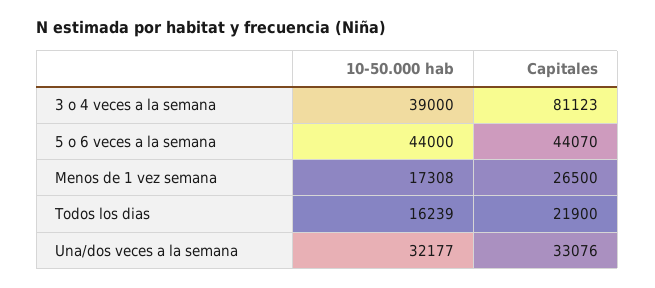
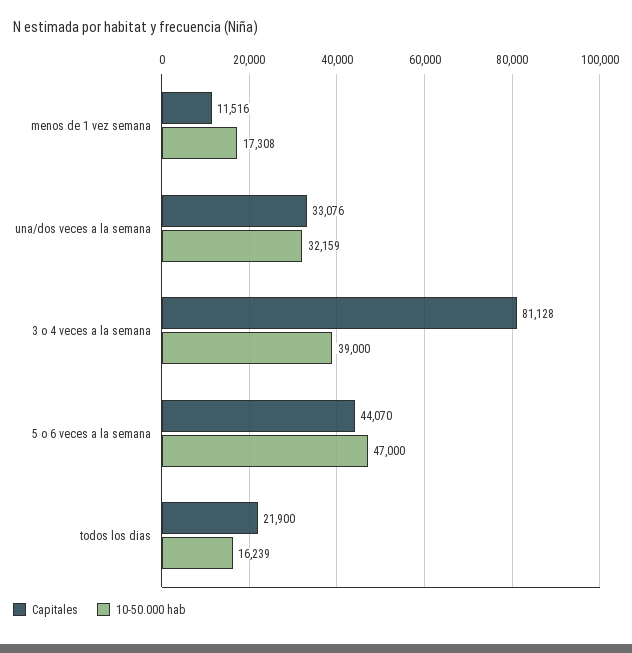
Capitales, 3 o 4 veces a la semana: 81123 -> 81128
10-50.000 hab, 5 o 6 veces a la semana: 44000 -> 47000
Capitales, Menos de 1 vez semana: 26500 -> 11516
10-50.000 hab, Una/dos veces a la semana: 32177 -> 32159

